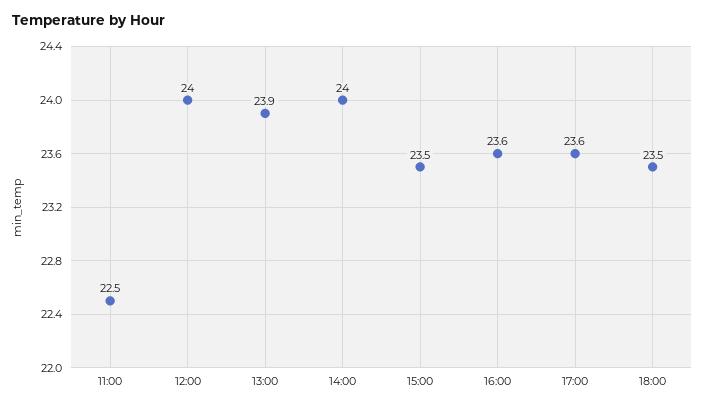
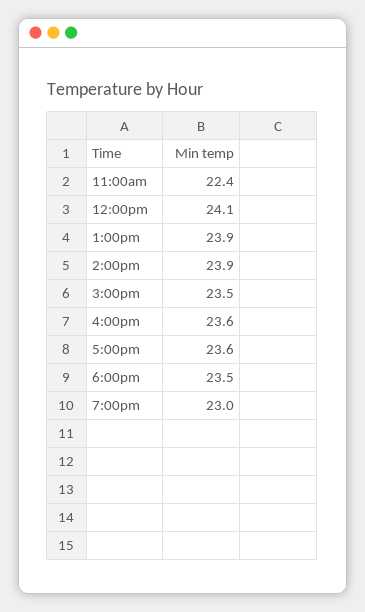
11:00: 22.5 -> 22.4
12:00: 24 -> 24.1
14:00: 24 -> 23.9
7:00pm: none -> 23

